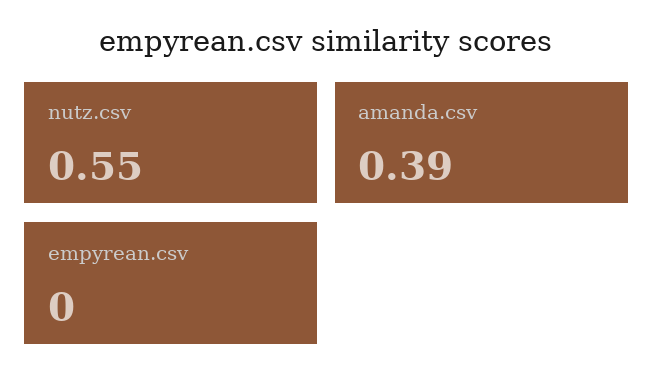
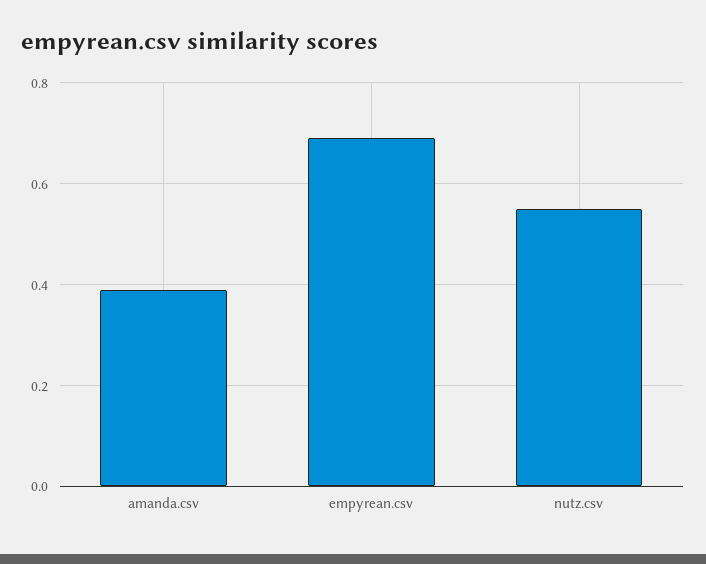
empyrean.csv: 0 -> 0.7

